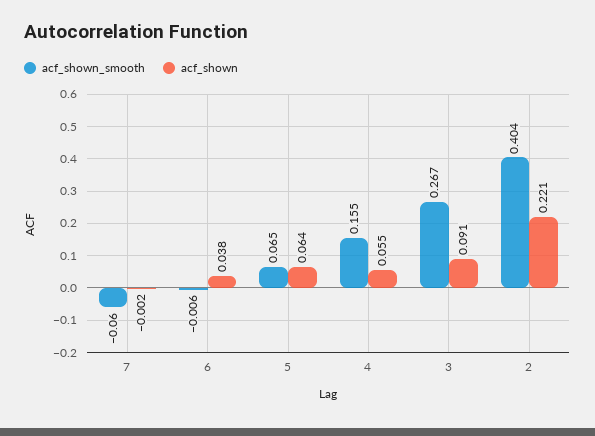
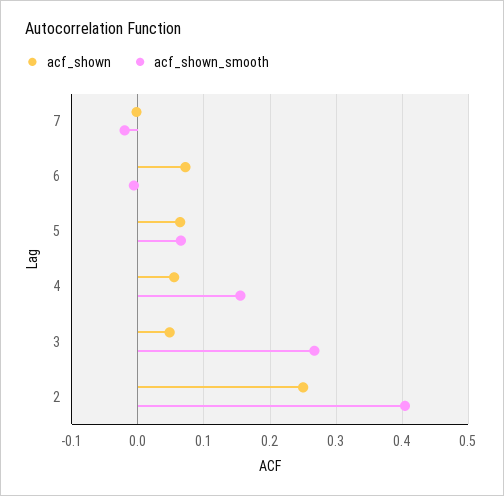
acf_shown_smooth, 7: -0.06 -> -0.02
acf_shown, 6: 0.038 -> 0.07
acf_shown, 3: 0.091 -> 0.05
acf_shown, 2: 0.221 -> 0.25

